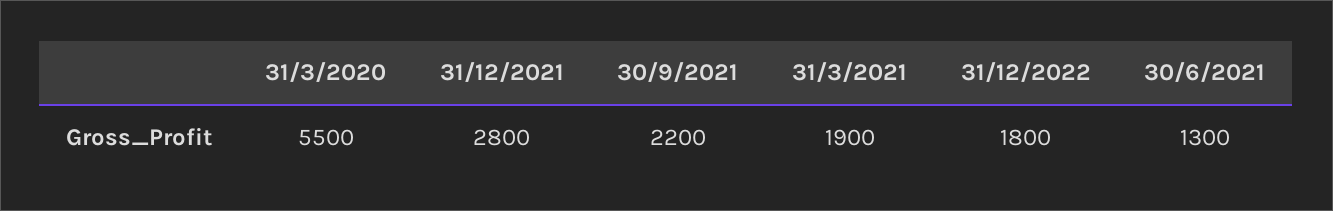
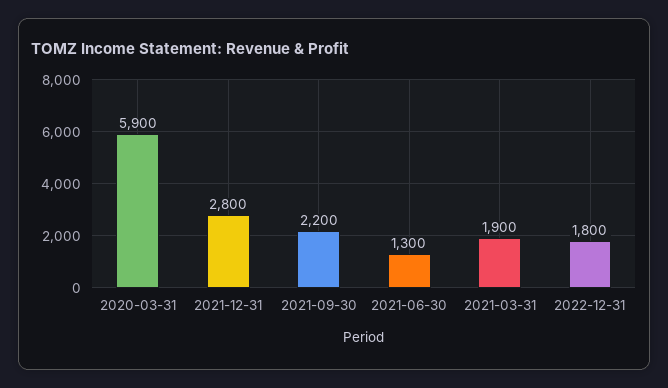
31/3/2020: 5500 -> 5900

